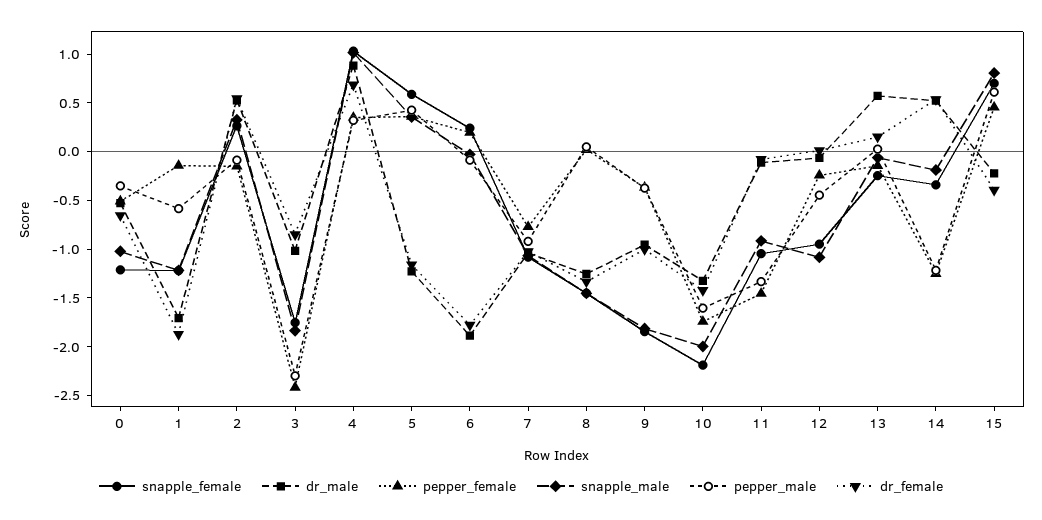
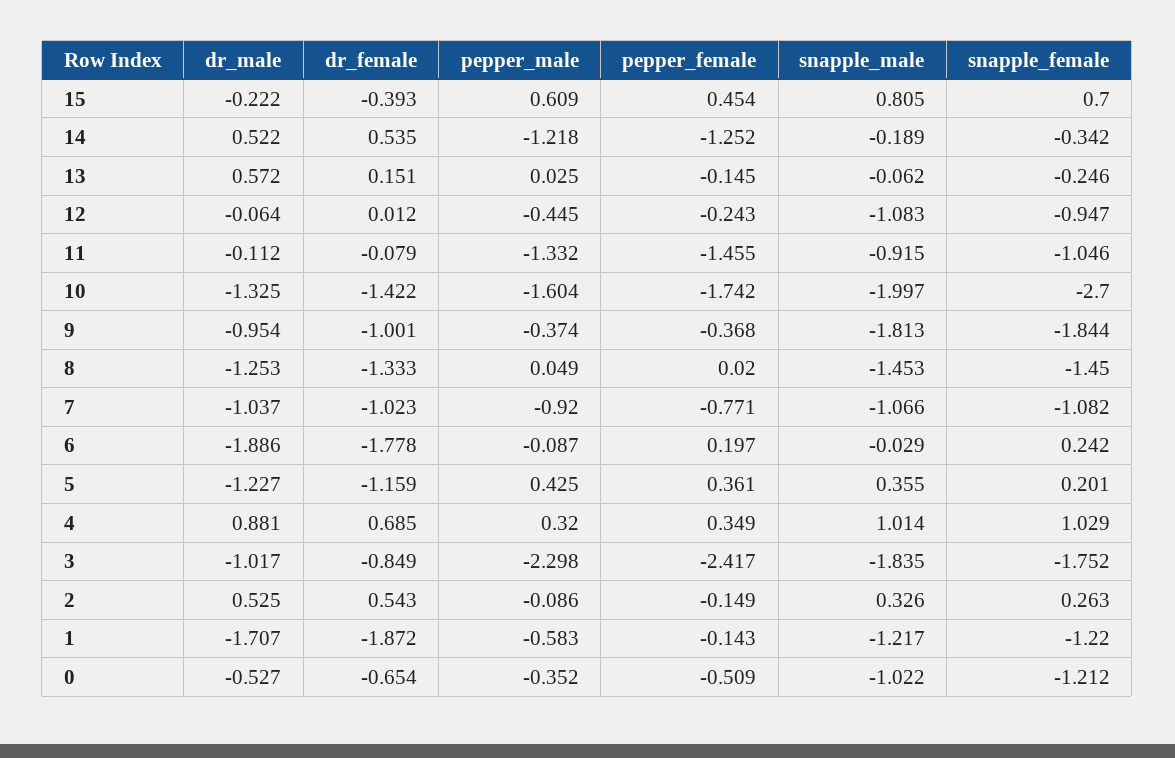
snapple_female, 5: 0.6 -> 0.201
snapple_female, 10: -2.2 -> -2.7

